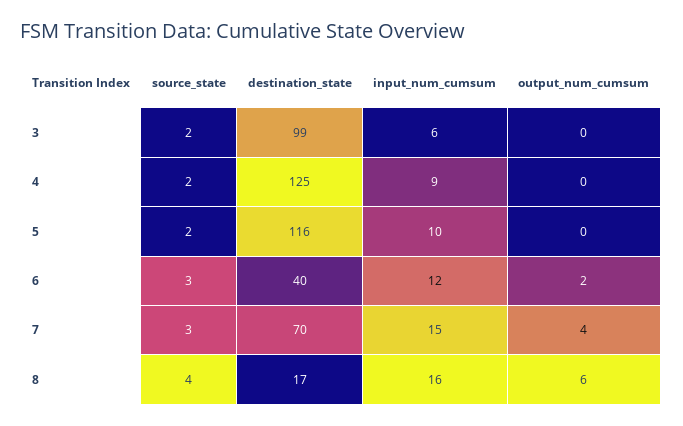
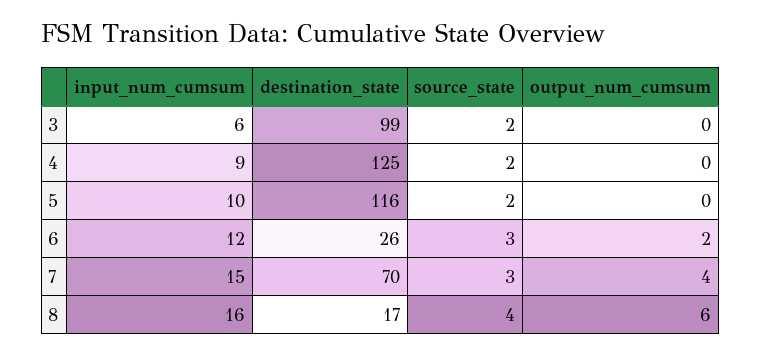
destination_state, 6: 40 -> 26

